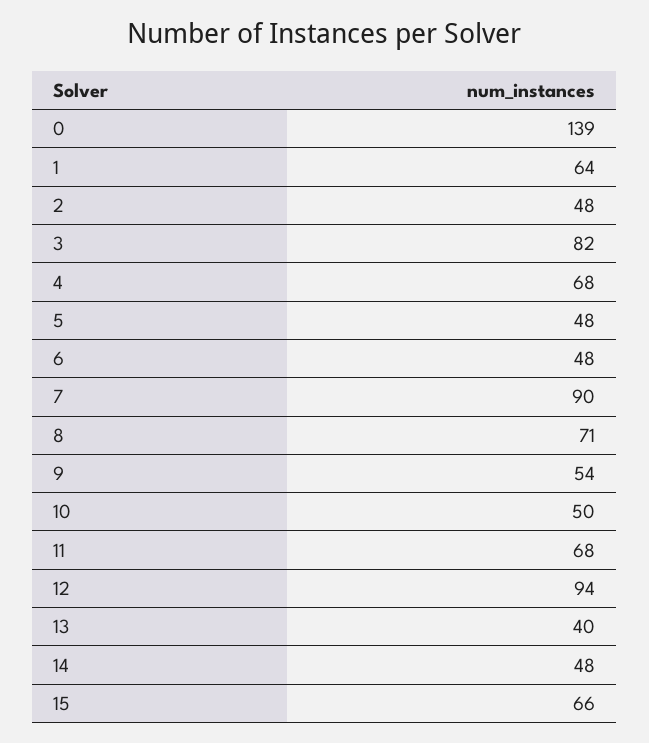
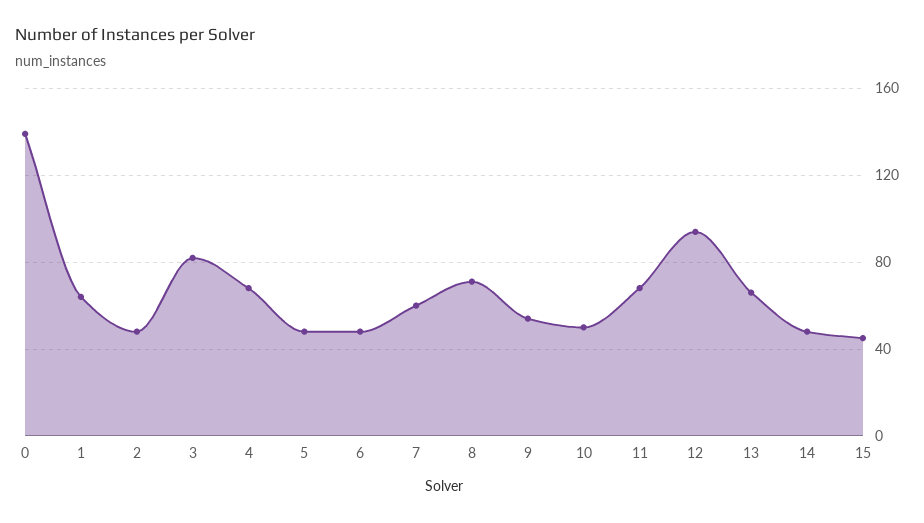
7: 90 -> 60
13: 40 -> 65
15: 66 -> 45

